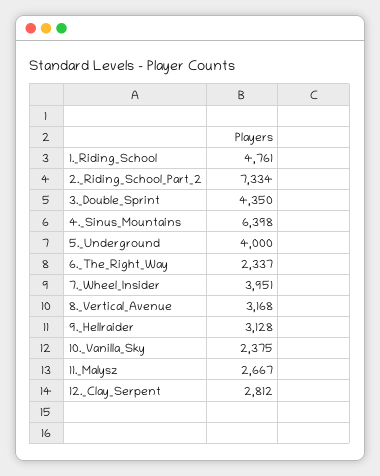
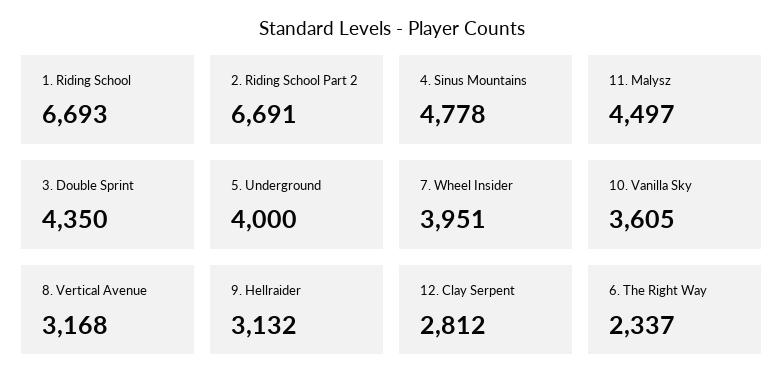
1._Riding_School: 4761 -> 6693
2._Riding_School_Part_2: 7334 -> 6691
4._Sinus_Mountains: 6398 -> 4778
9._Hellraider: 3128 -> 3132
10._Vanilla_Sky: 2375 -> 3605
11._Malysz: 2667 -> 4497

